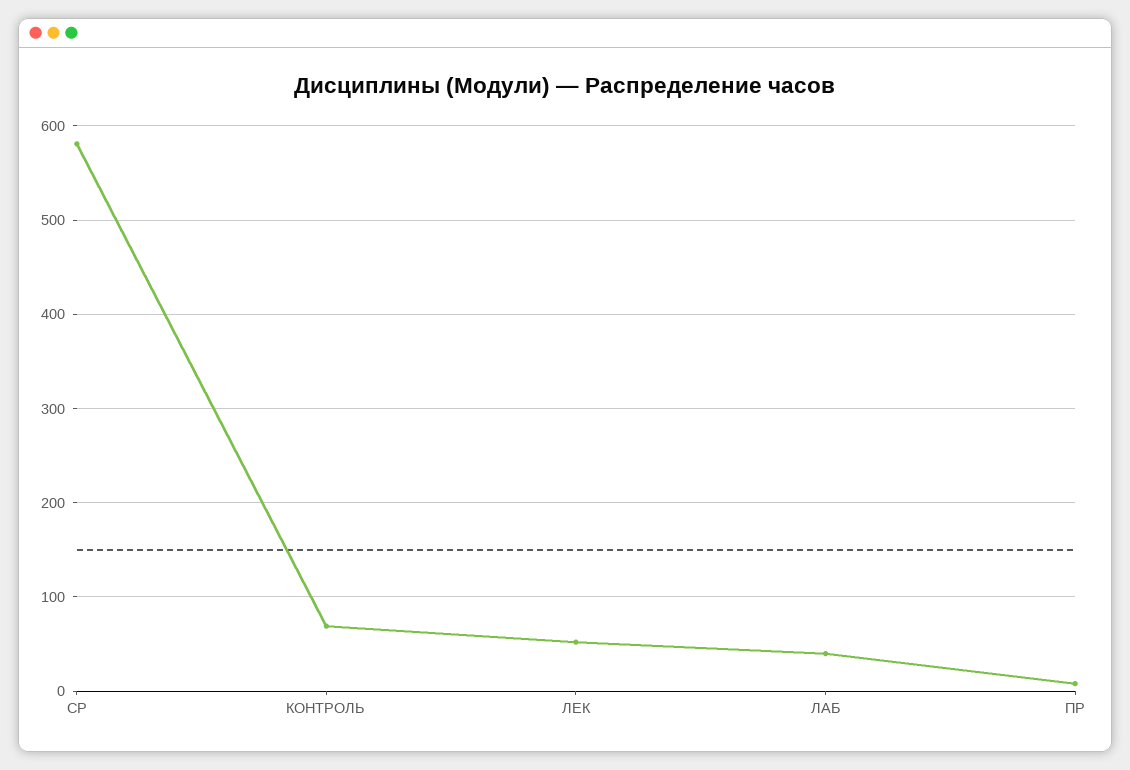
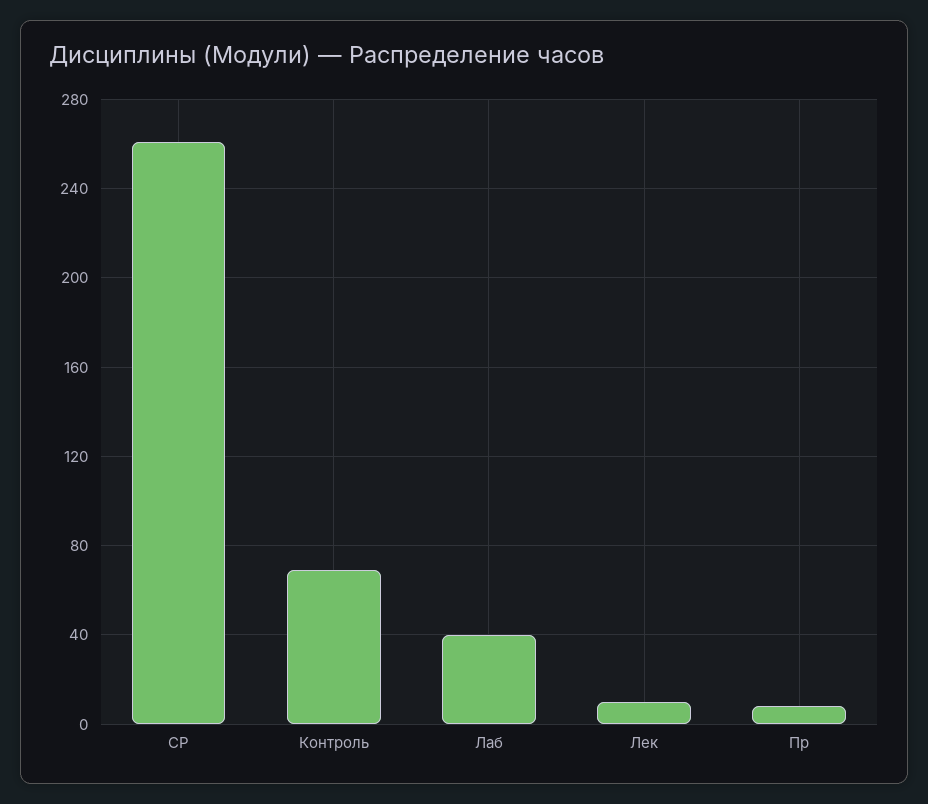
СР: 580 -> 260
ЛЕК: 50 -> 10

